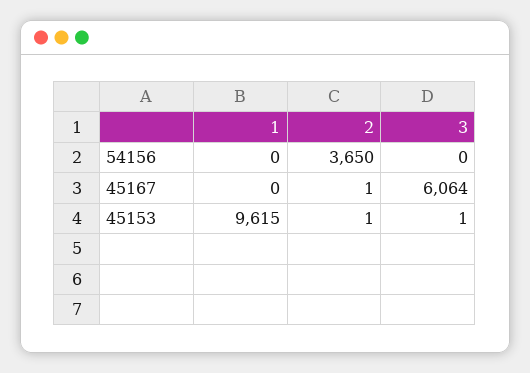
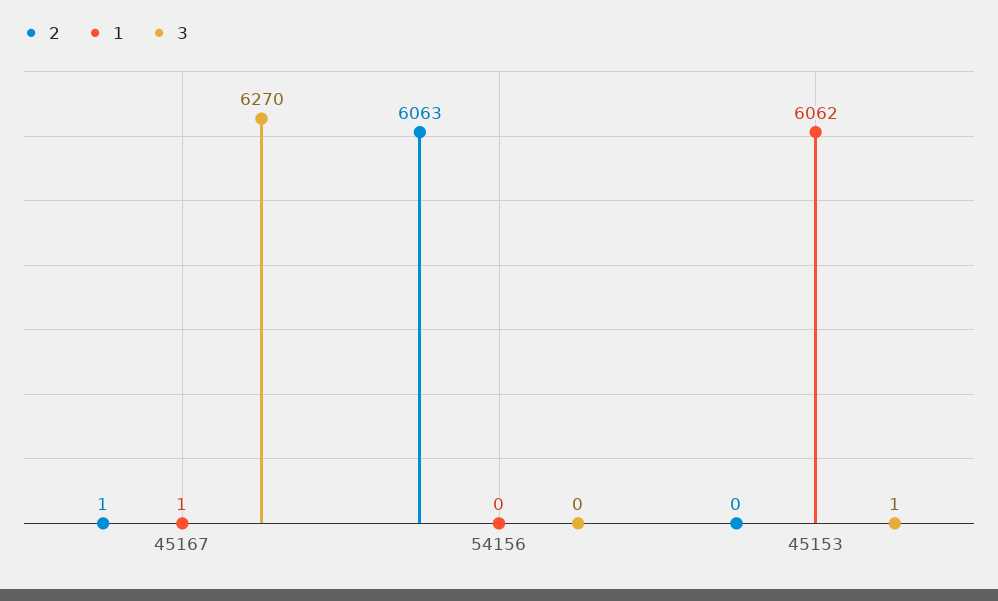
2, 54156: 3650 -> 6063
1, 45167: 0 -> 1
3, 45167: 6064 -> 6270
1, 45153: 9615 -> 6062
2, 45153: 1 -> 0

